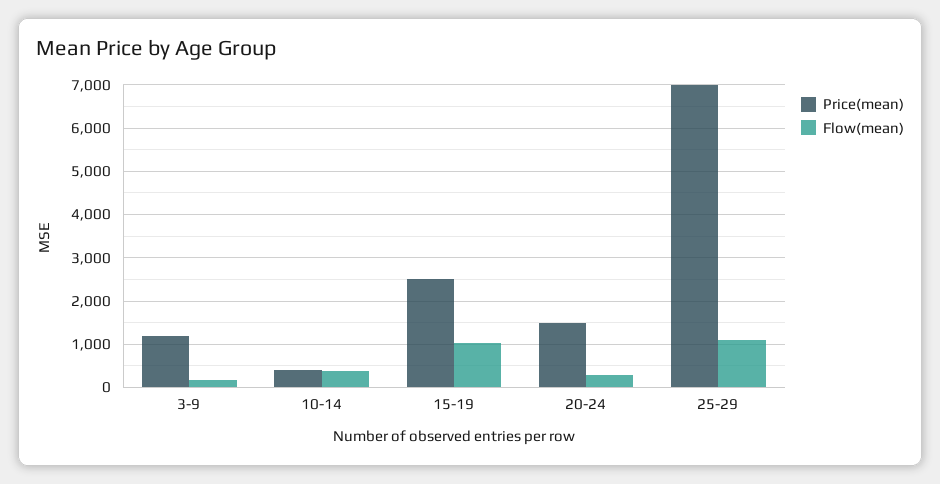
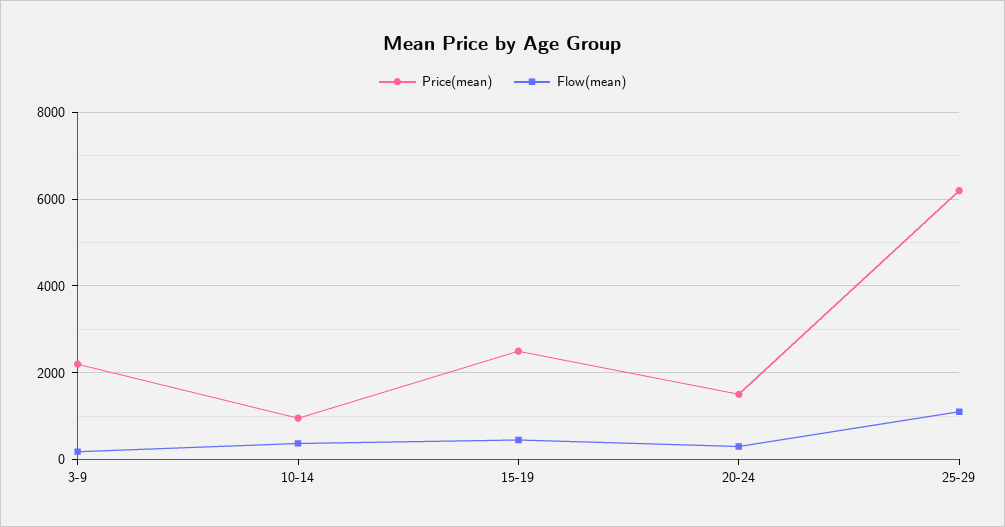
Price(mean), 3-9: 1200 -> 2200
Price(mean), 10-14: 400 -> 1000
Flow(mean), 15-19: 1000 -> 400
Price(mean), 25-29: 7000 -> 6200

